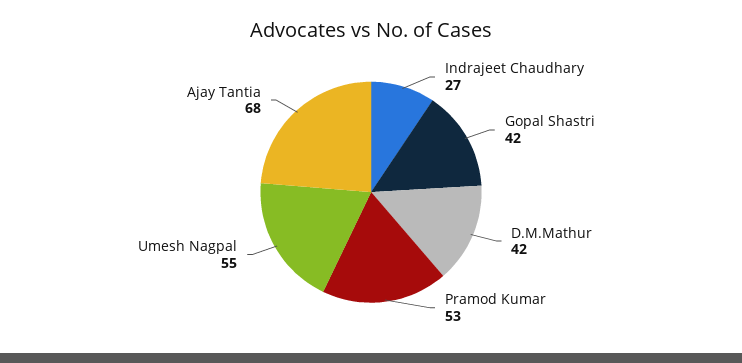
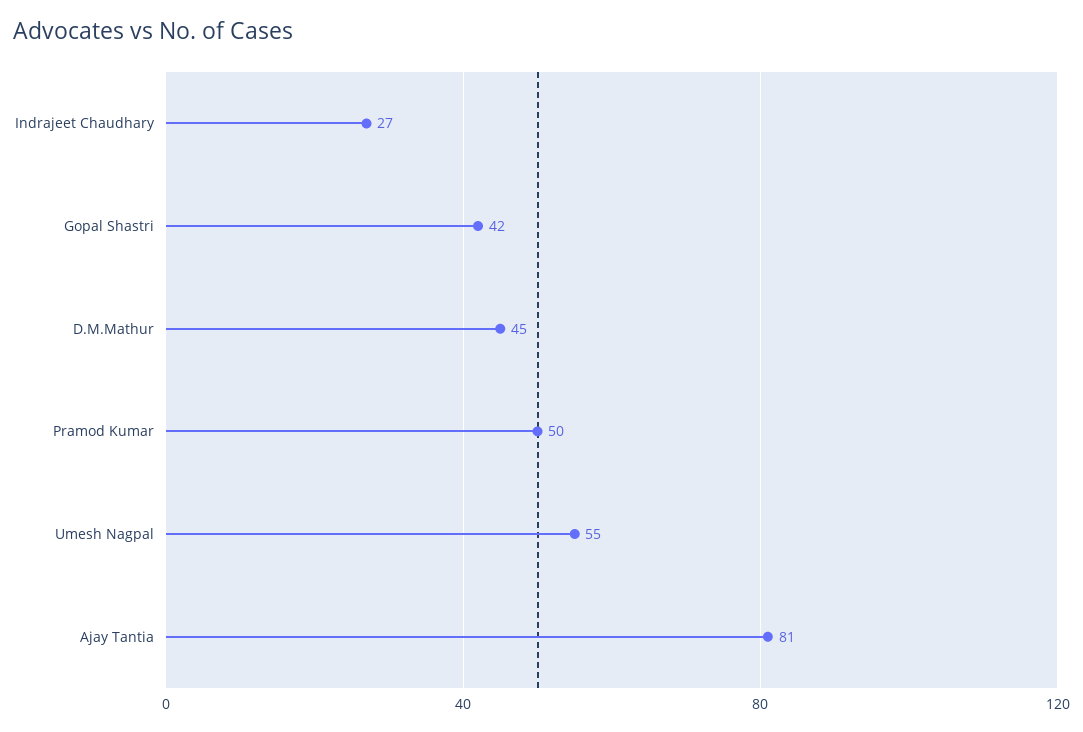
D.M.Mathur: 42 -> 45
Pramod Kumar: 53 -> 50
Ajay Tantia: 68 -> 81

